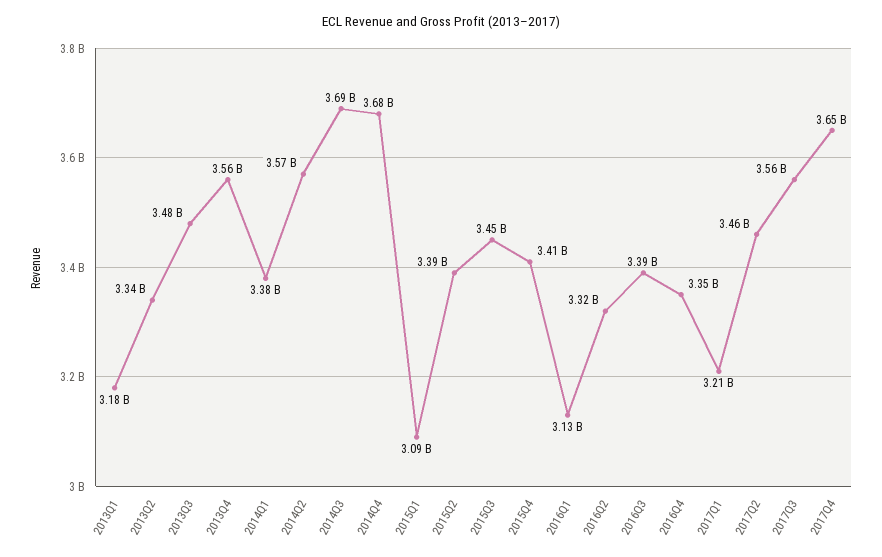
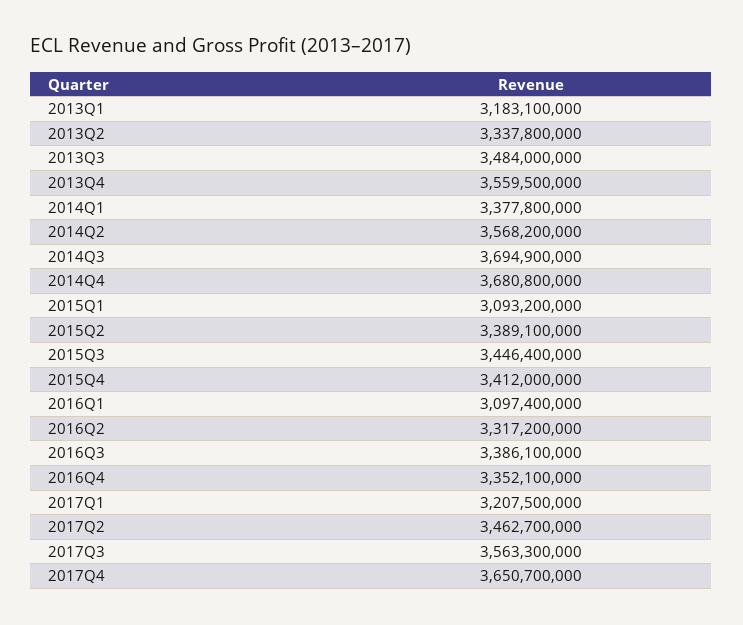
2016Q1: 3130000000 -> 3097400000

